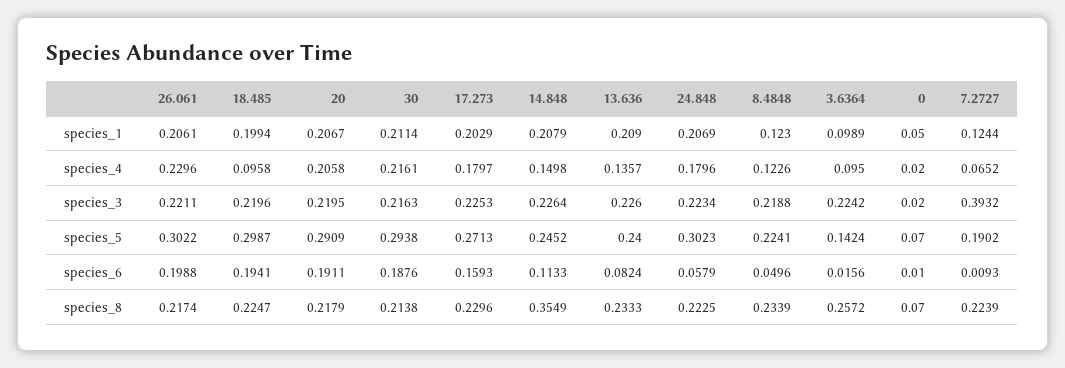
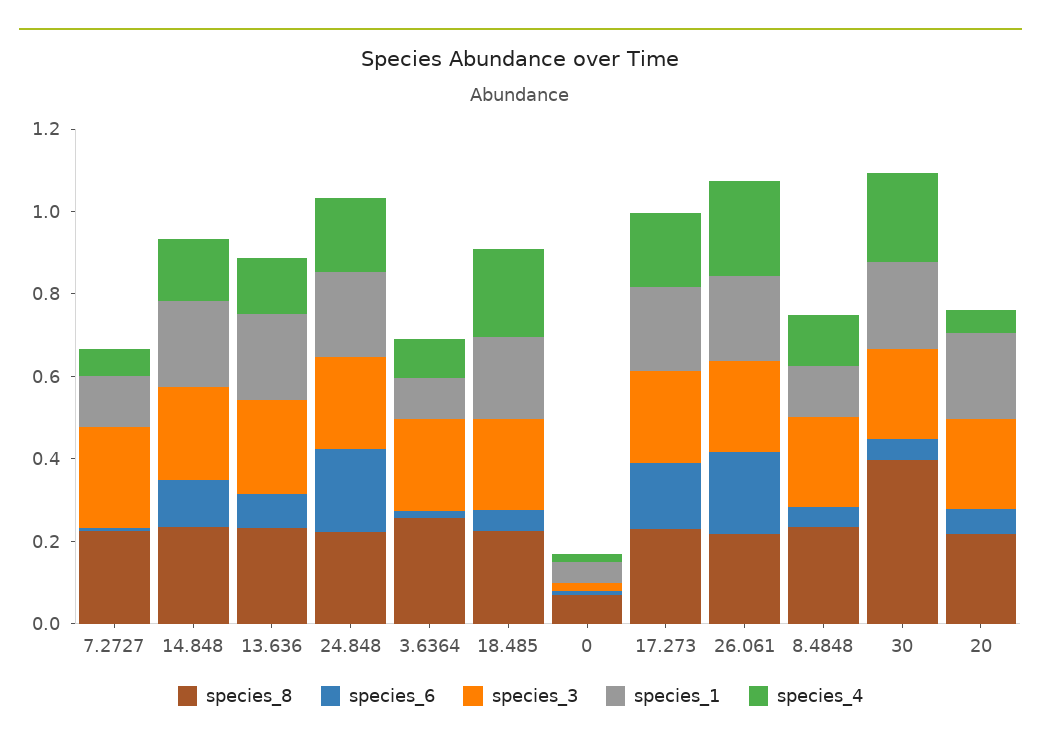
species_4, 18.485: 0.0958 -> 0.2
species_4, 20: 0.2058 -> 0.05
species_3, 7.2727: 0.3932 -> 0.25
species_5, 26.061: 0.3022 -> none
species_5, 18.485: 0.2987 -> none
species_5, 20: 0.2909 -> none
species_5, 30: 0.2938 -> none
species_5, 17.273: 0.2713 -> none
species_5, 14.848: 0.2452 -> none
species_5, 13.636: 0.24 -> none
species_5, 24.848: 0.3023 -> none
species_5, 8.4848: 0.2241 -> none
species_5, 3.6364: 0.1424 -> none
species_5, 0: 0.07 -> none
species_5, 7.2727: 0.1902 -> none
species_6, 18.485: 0.1941 -> 0.05
species_6, 20: 0.1911 -> 0.05
species_6, 30: 0.1876 -> 0.05
species_6, 24.848: 0.0579 -> 0.2
species_8, 30: 0.2138 -> 0.4
species_8, 14.848: 0.3549 -> 0.25

